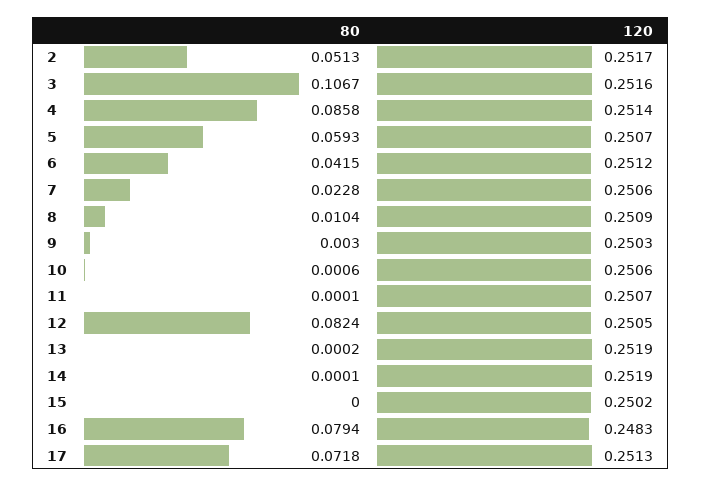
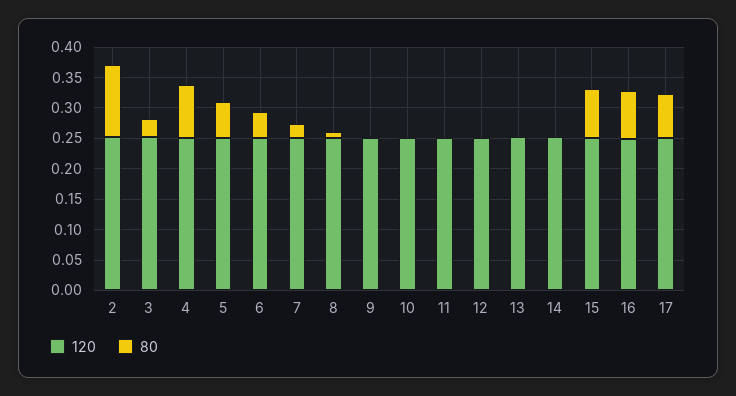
80, 2: 0.0513 -> 0.125
80, 3: 0.1067 -> 0.025
80, 12: 0.0824 -> 0
80, 15: 0 -> 0.075

